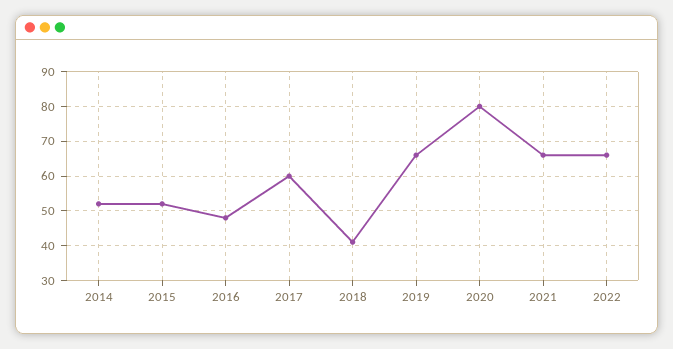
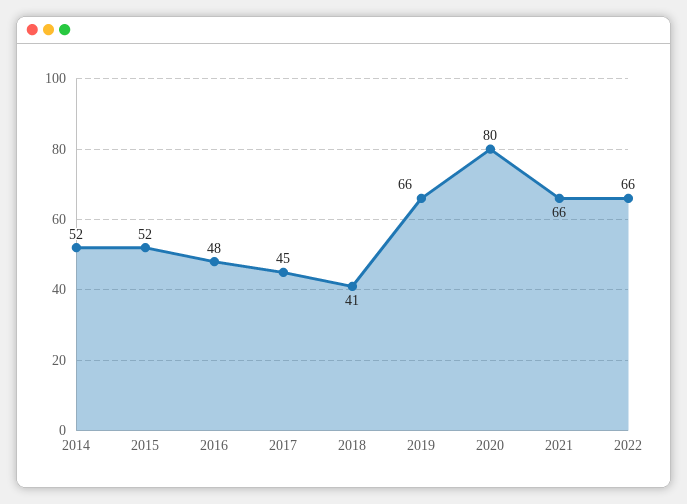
2017: 60 -> 45

